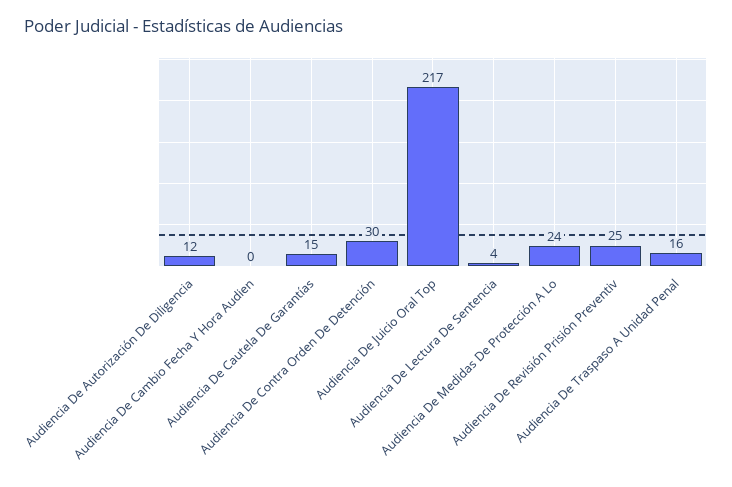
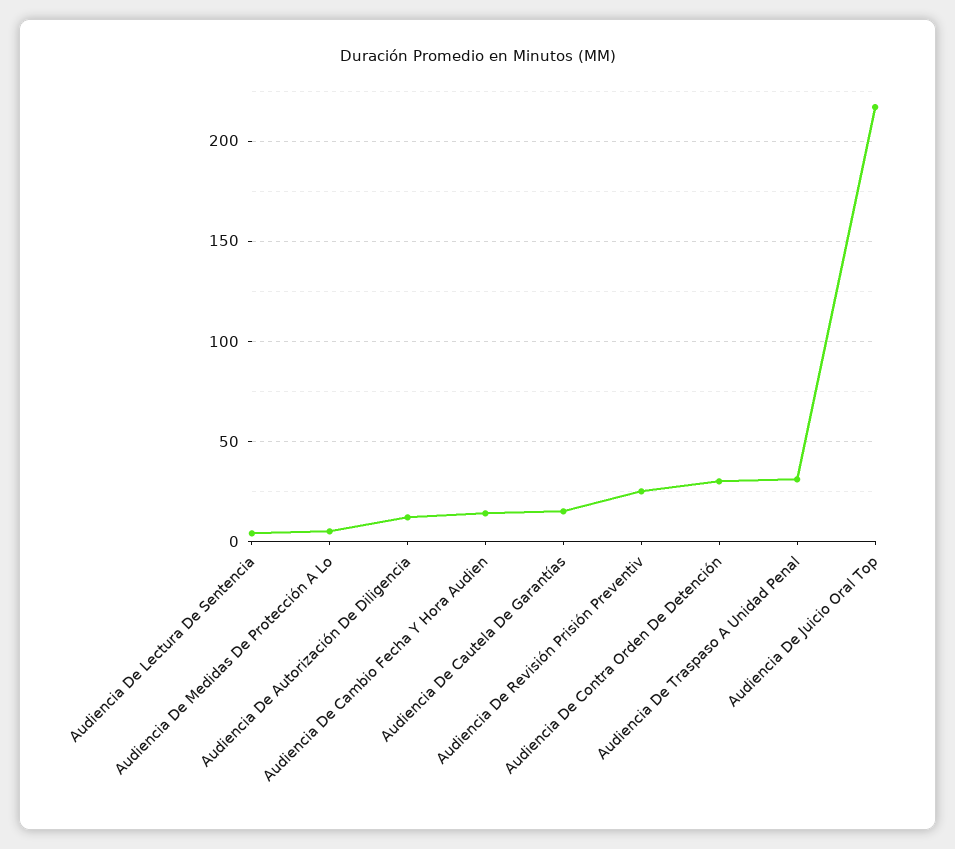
Audiencia De Cambio Fecha Y Hora Audien: 0 -> 15
Audiencia De Medidas De Protección A Lo: 24 -> 5
Audiencia De Traspaso A Unidad Penal: 16 -> 30

